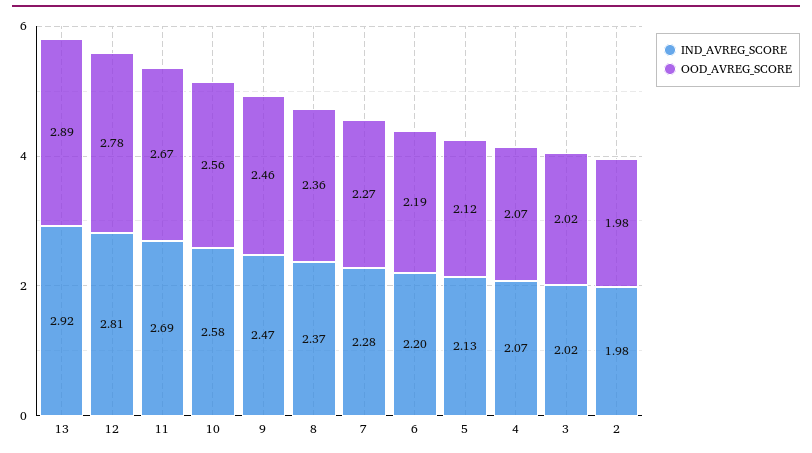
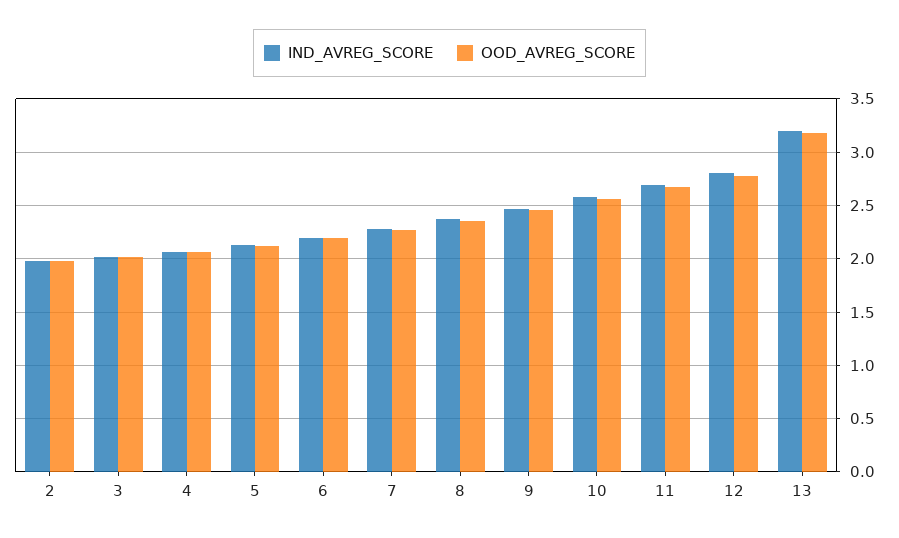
IND_AVREG_SCORE, 13: 2.92 -> 3.2
OOD_AVREG_SCORE, 13: 2.89 -> 3.2

